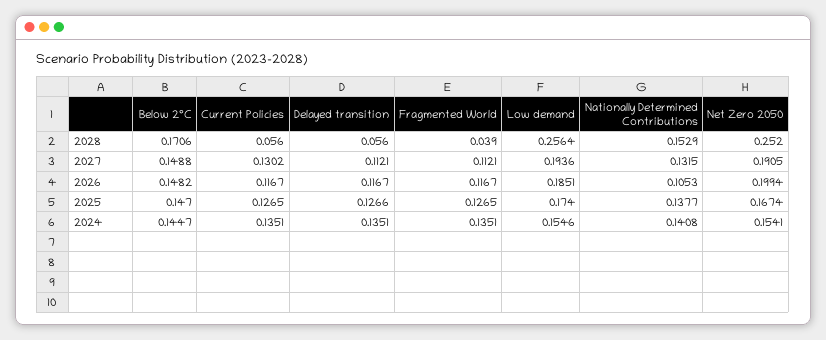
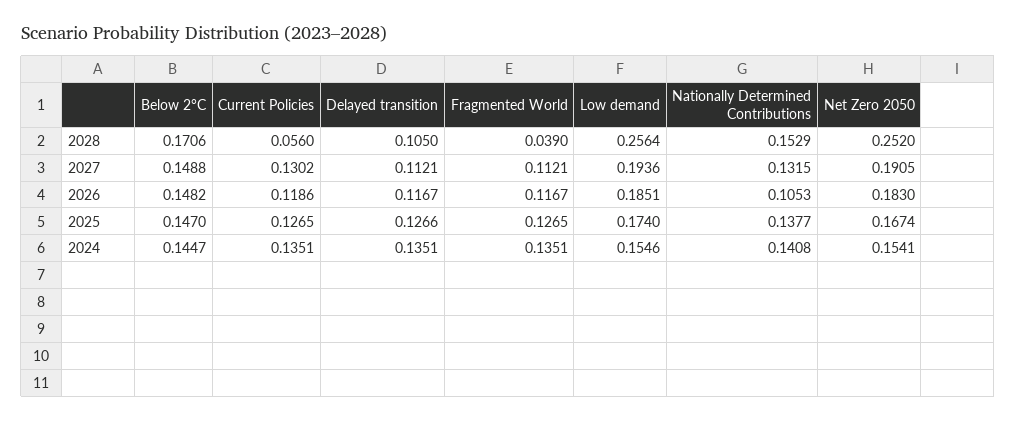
Delayed transition, 2028: 0.056 -> 0.105
Current Policies, 2026: 0.1167 -> 0.1186
Net Zero 2050, 2026: 0.1994 -> 0.183

